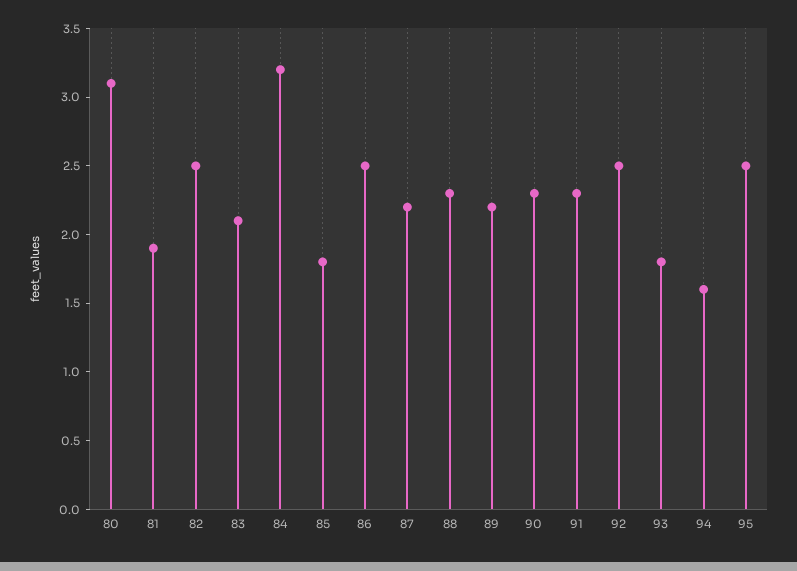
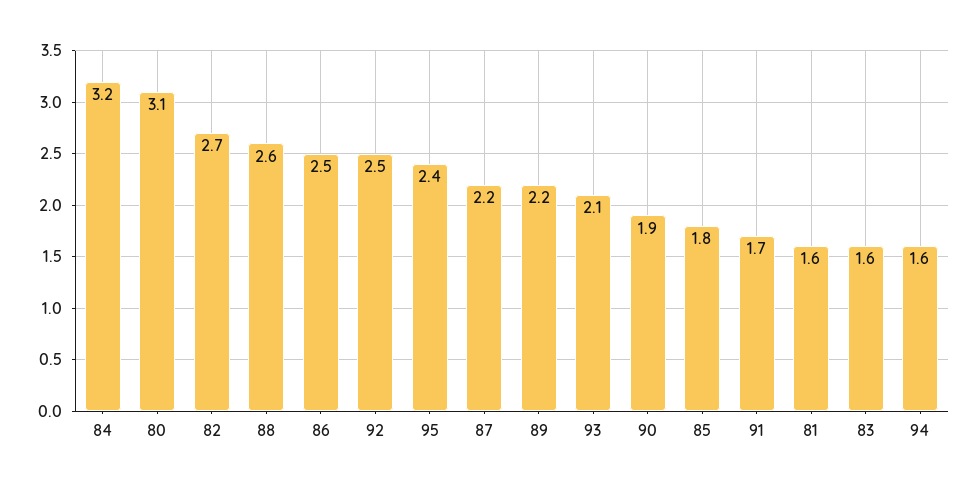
81: 1.9 -> 1.6
82: 2.5 -> 2.7
83: 2.1 -> 1.6
88: 2.3 -> 2.6
90: 2.3 -> 1.9
91: 2.3 -> 1.7
93: 1.8 -> 2.1
95: 2.5 -> 2.4

